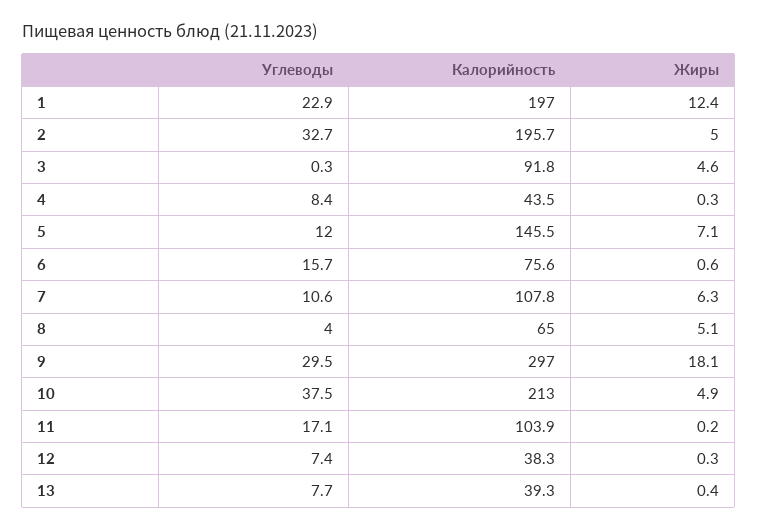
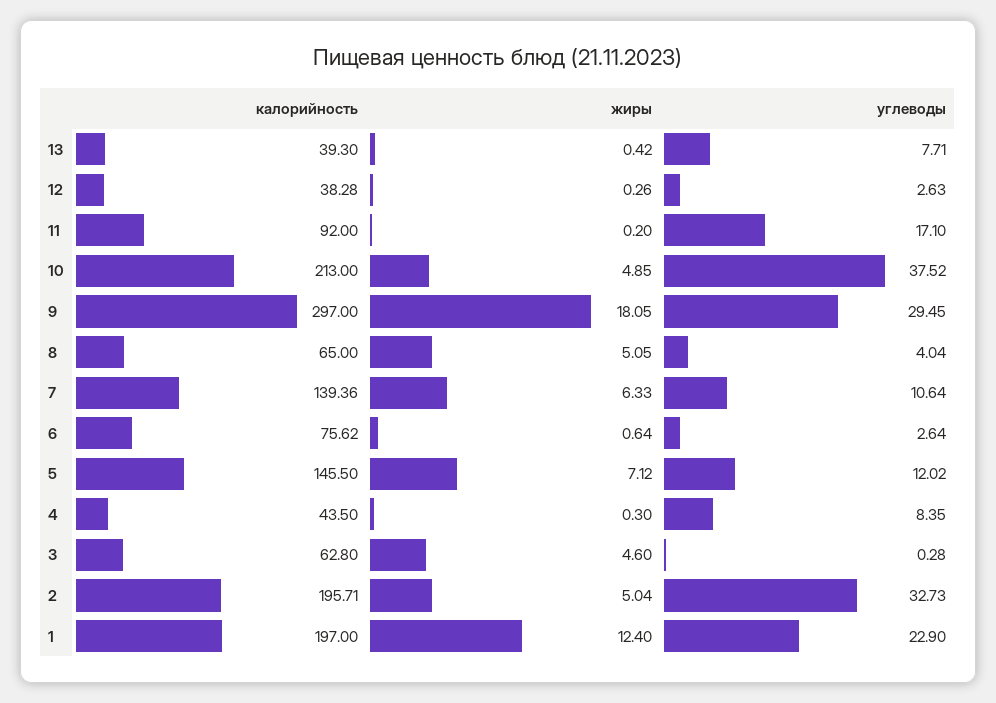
Калорийность, 3: 91.8 -> 62.8
Углеводы, 6: 15.7 -> 2.64
Калорийность, 7: 107.8 -> 139.36
Калорийность, 11: 103.9 -> 92
Углеводы, 12: 7.4 -> 2.63

